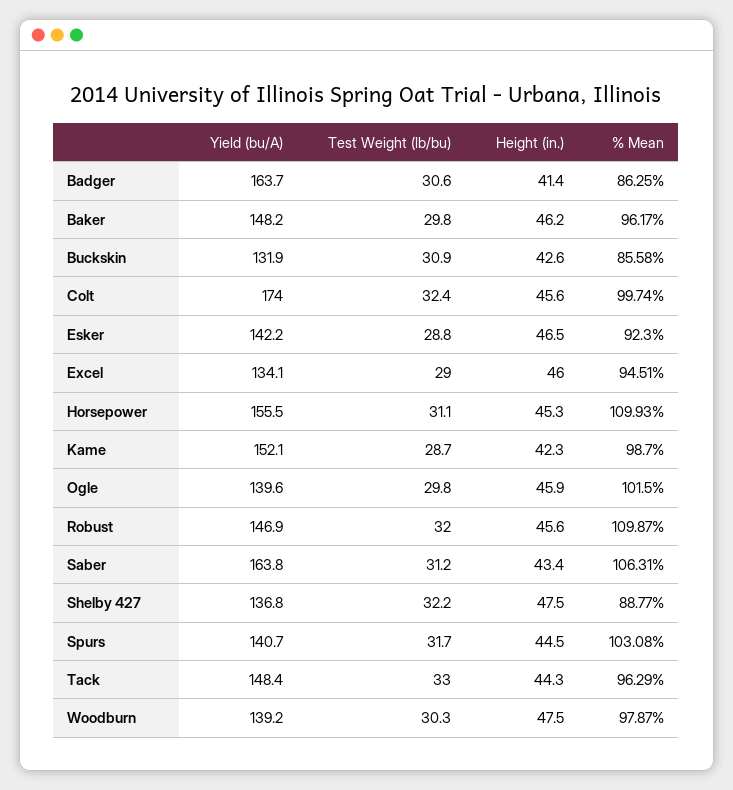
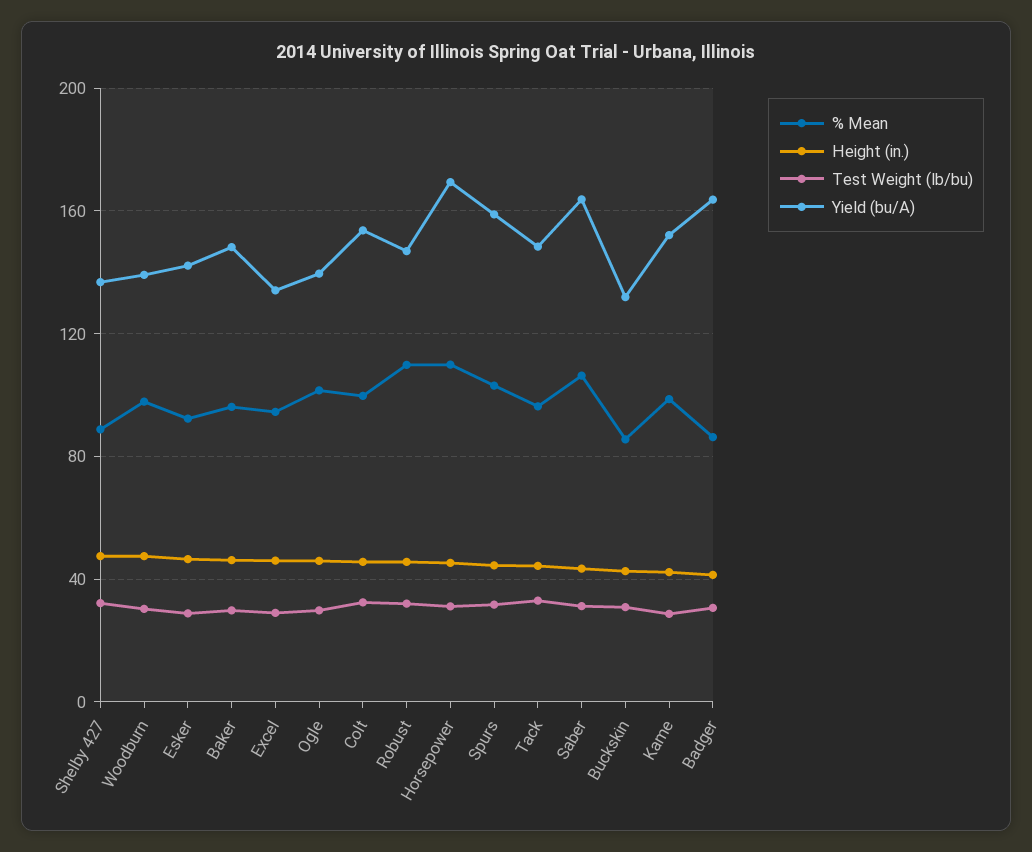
Yield (bu/A), Colt: 174 -> 155
Yield (bu/A), Horsepower: 155.5 -> 170
Yield (bu/A), Spurs: 140.7 -> 160

